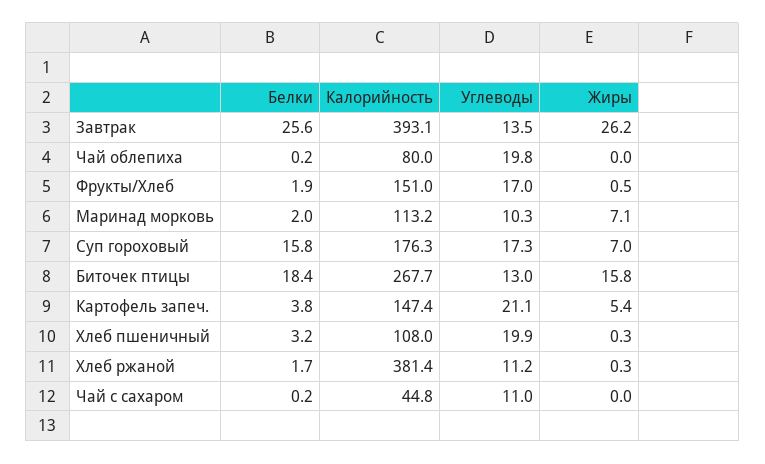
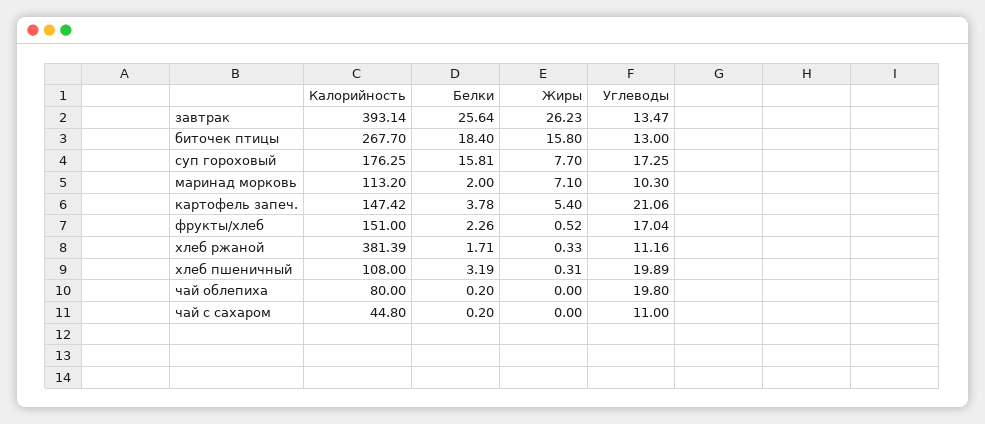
Белки, Фрукты/Хлеб: 1.9 -> 2.26
Жиры, Суп гороховый: 7 -> 7.7

